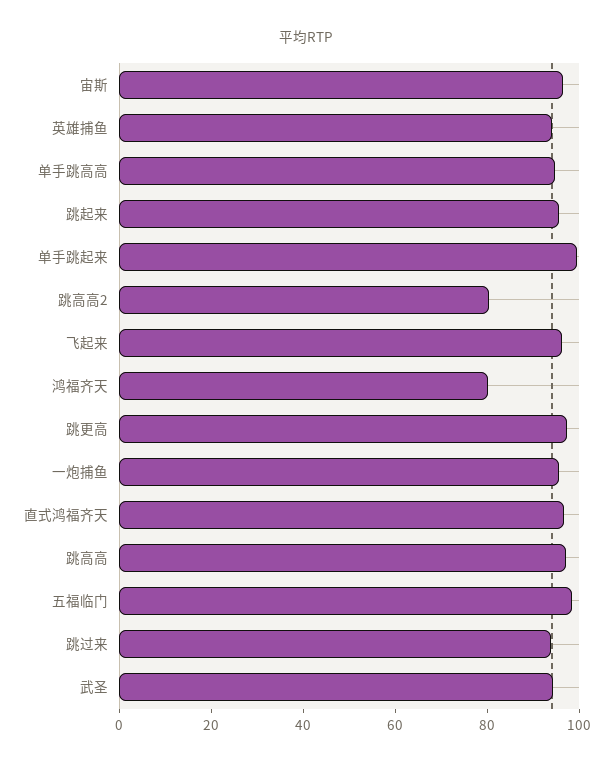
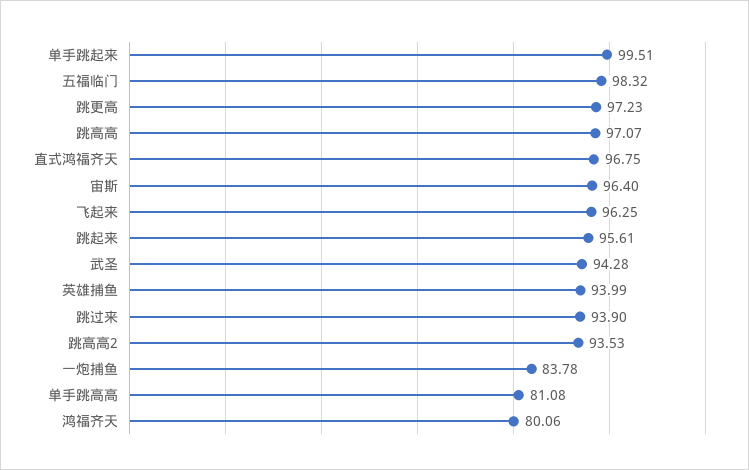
单手跳高高: 95 -> 81.08
跳高高2: 80 -> 93.53
一炮捕鱼: 95 -> 83.78

